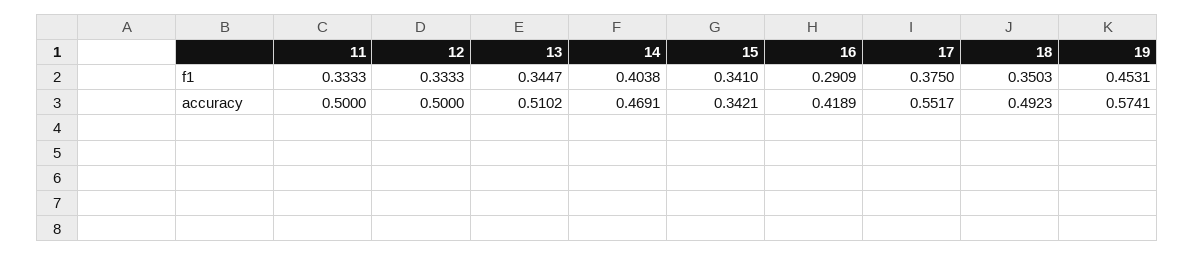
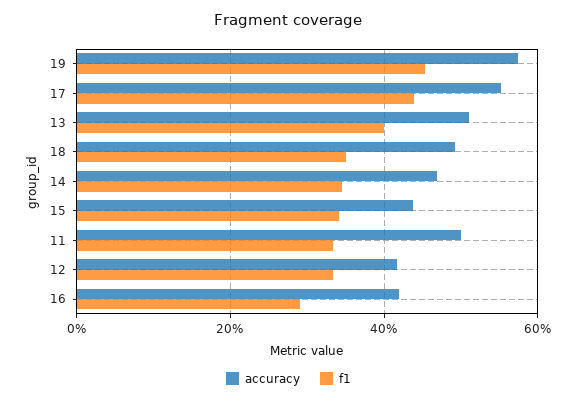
f1, 13: 0.3447 -> 0.4
f1, 14: 0.4038 -> 0.34
f1, 17: 0.375 -> 0.44
accuracy, 12: 0.5 -> 0.42
accuracy, 15: 0.3421 -> 0.44

